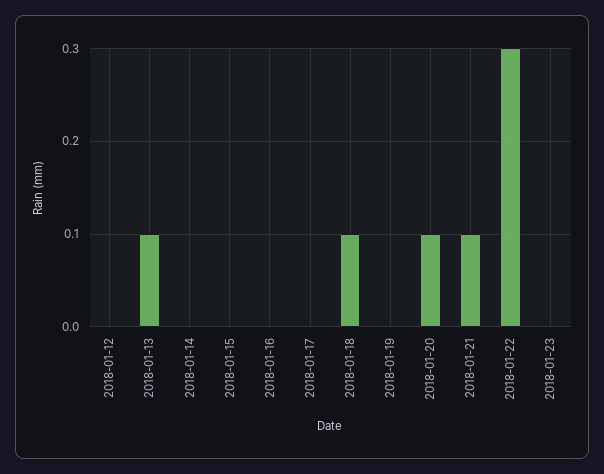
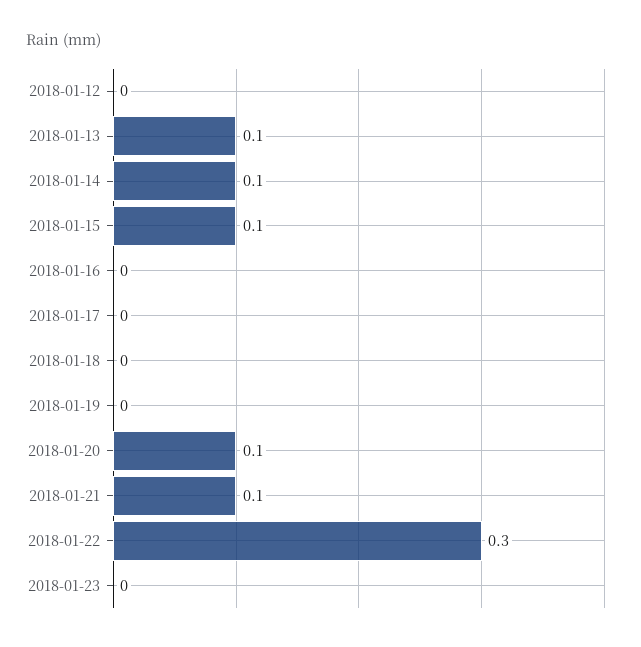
2018-01-14: 0 -> 0.1
2018-01-15: 0 -> 0.1
2018-01-18: 0.1 -> 0

